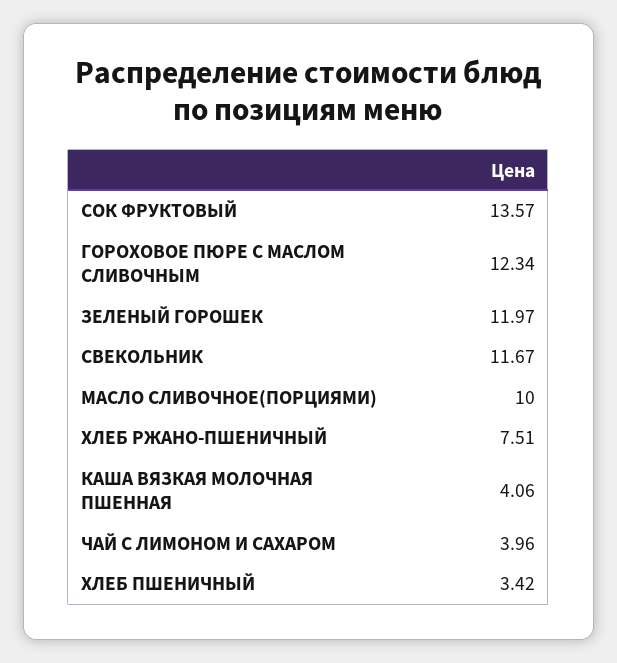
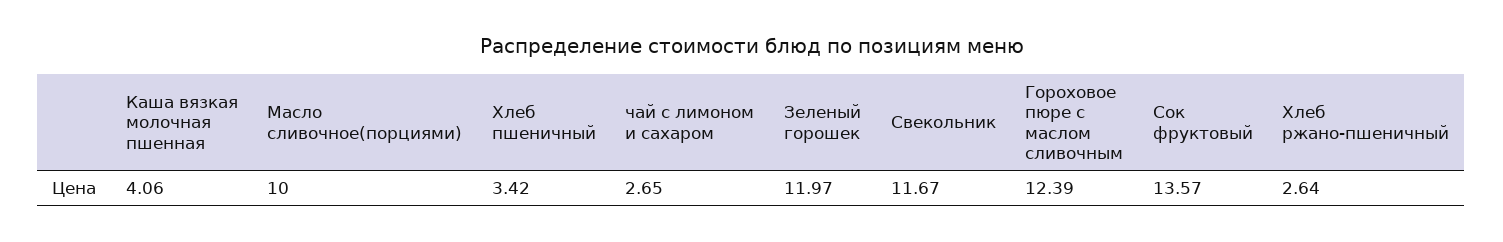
ГОРОХОВОЕ ПЮРЕ С МАСЛОМ СЛИВОЧНЫМ: 12.34 -> 12.39
ХЛЕБ РЖАНО-ПШЕНИЧНЫЙ: 7.51 -> 2.64
ЧАЙ С ЛИМОНОМ И САХАРОМ: 3.96 -> 2.65

